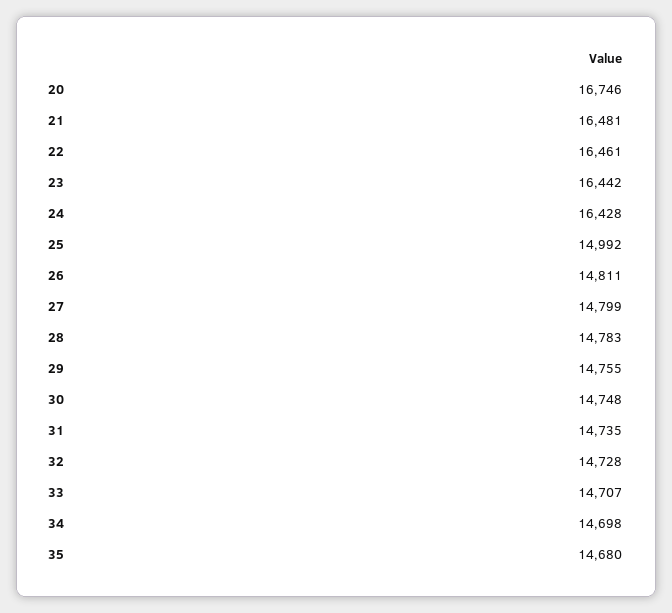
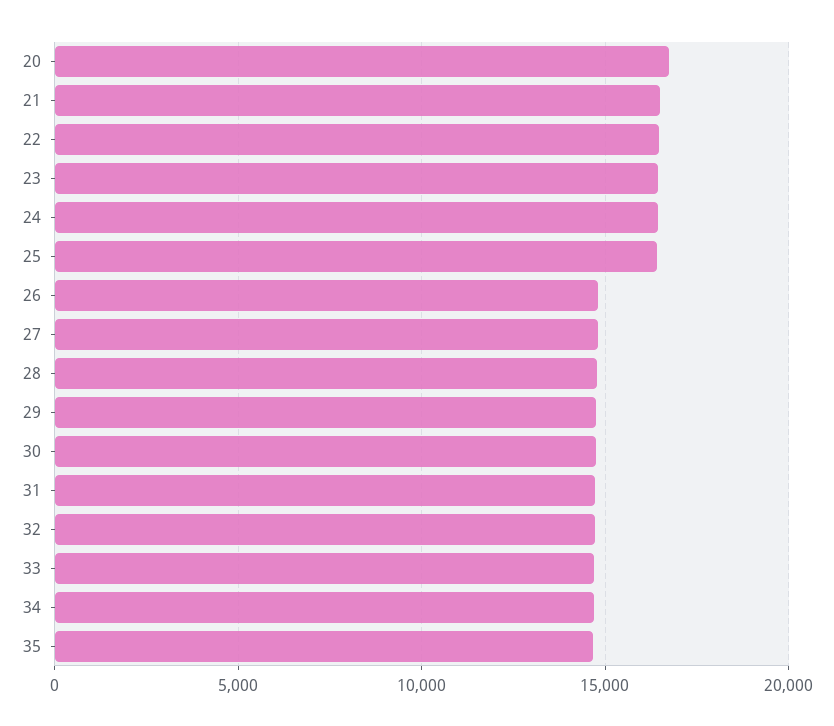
25: 14992 -> 16500

